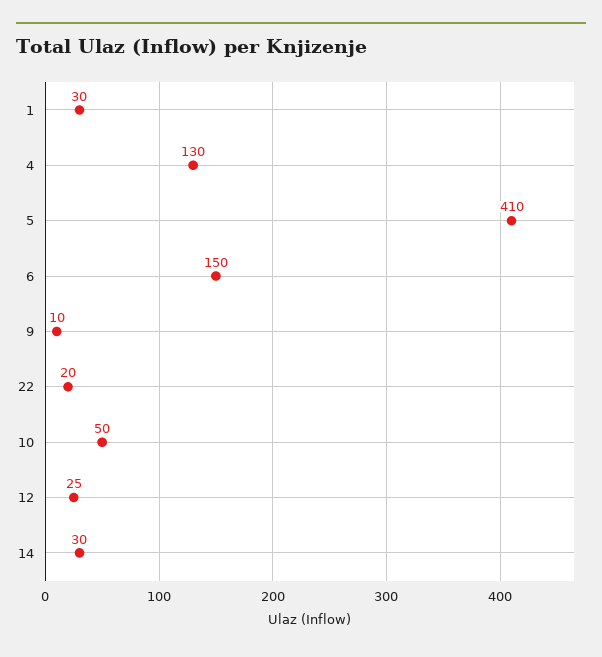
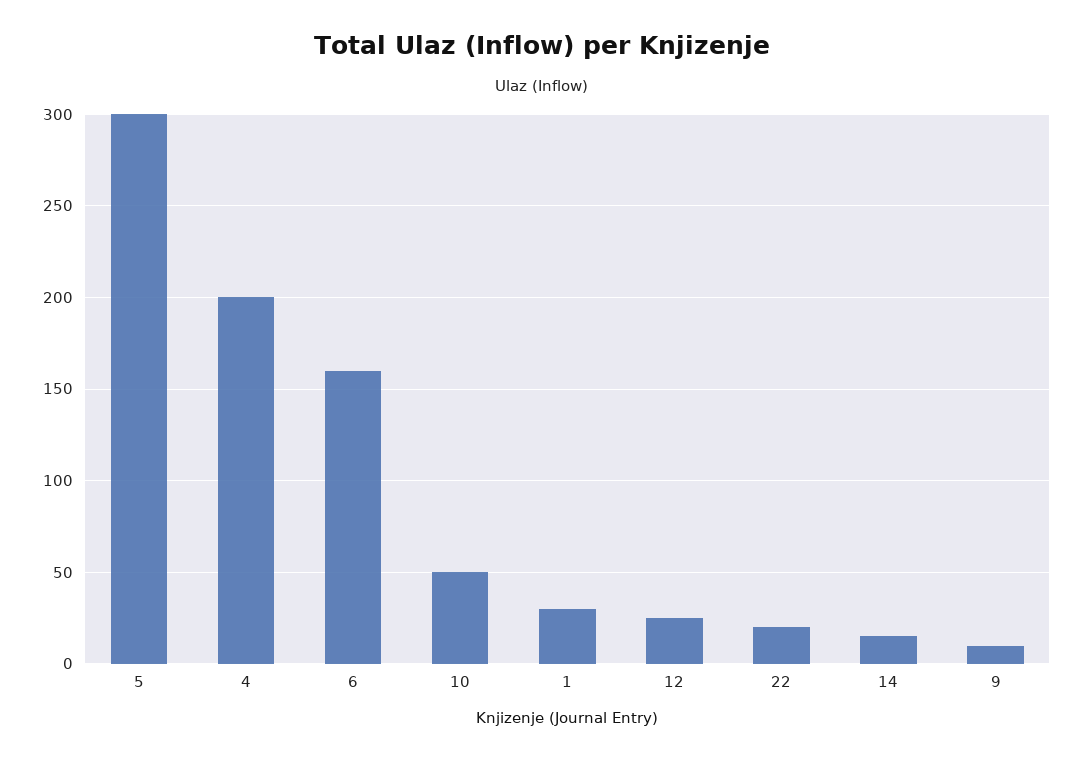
4: 130 -> 200
5: 410 -> 300
6: 150 -> 160
14: 30 -> 15

